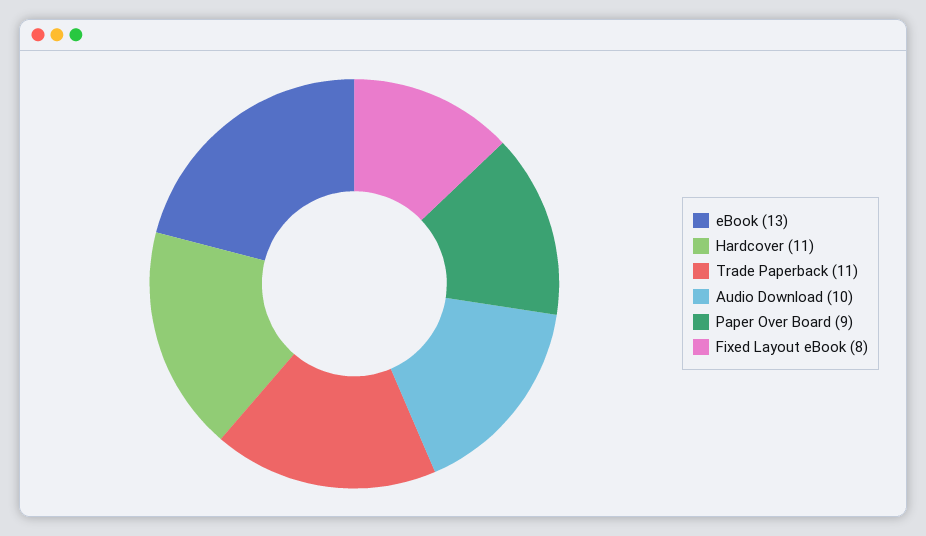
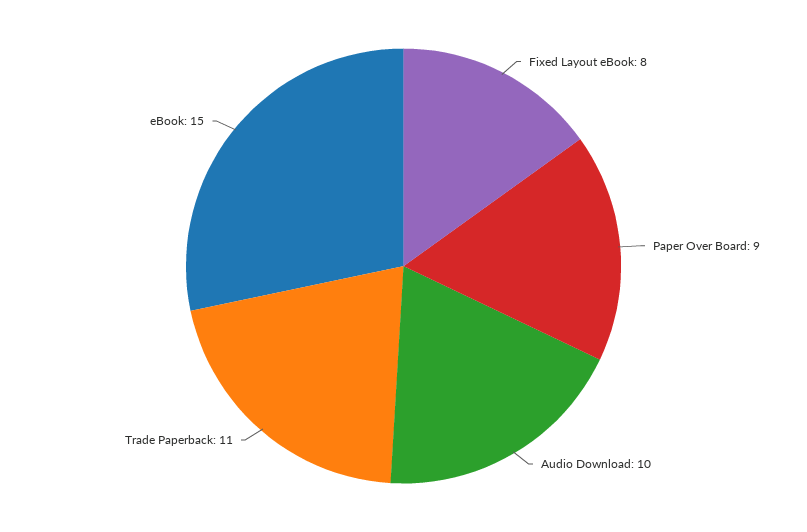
eBook: 13 -> 15
Hardcover: 11 -> none

